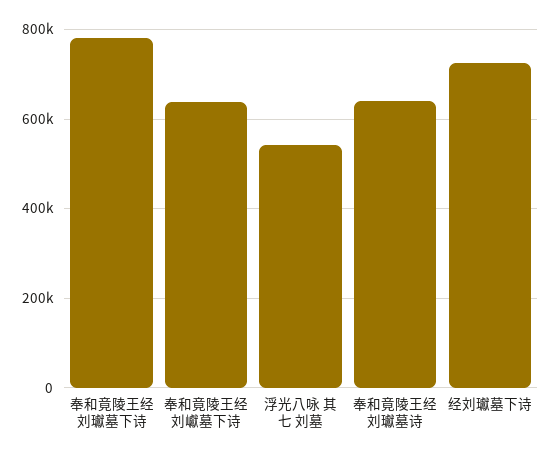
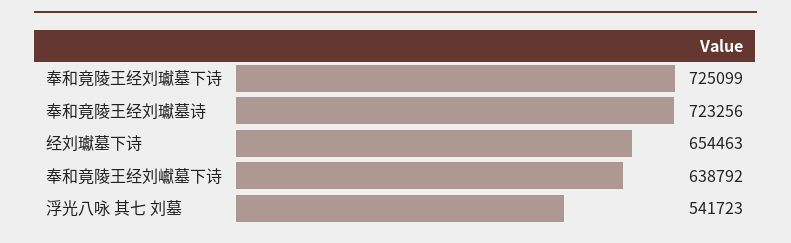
奉和竟陵王经刘瓛墓下诗: 780000 -> 725099
奉和竟陵王经刘瓛墓诗: 640000 -> 723256
经刘瓛墓下诗: 720000 -> 654463

